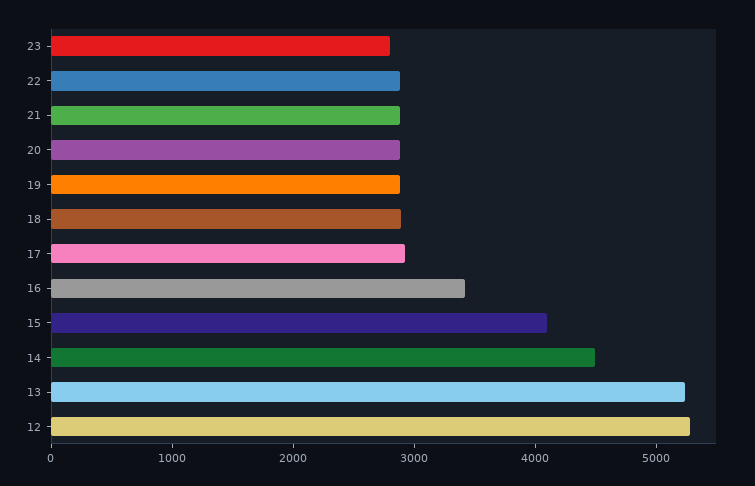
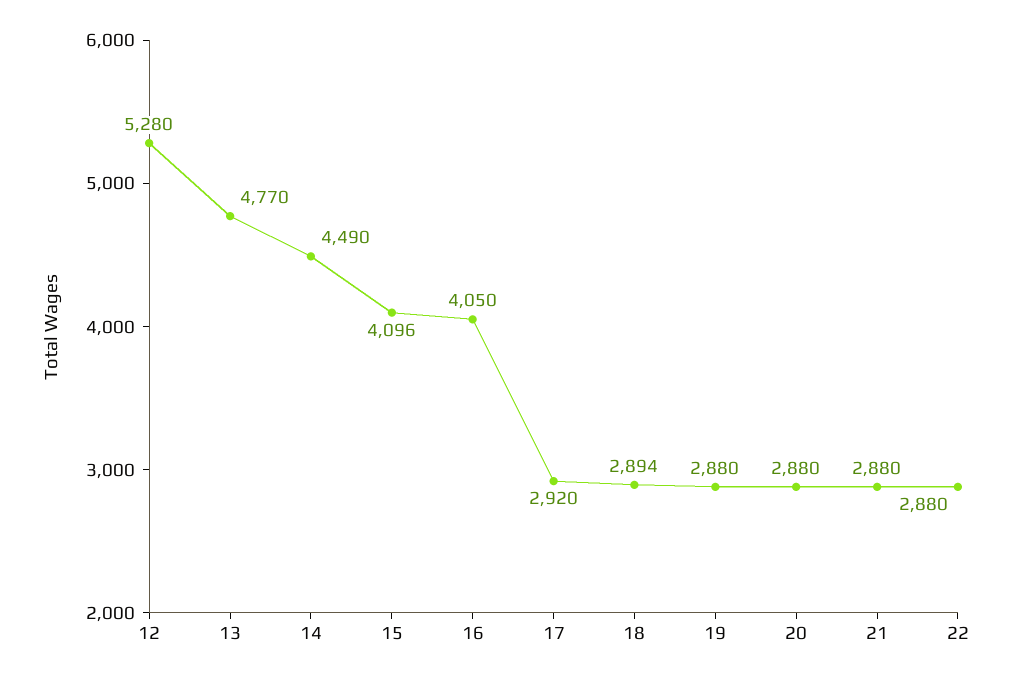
23: 2800 -> none
16: 3400 -> 4050
13: 5200 -> 4770

